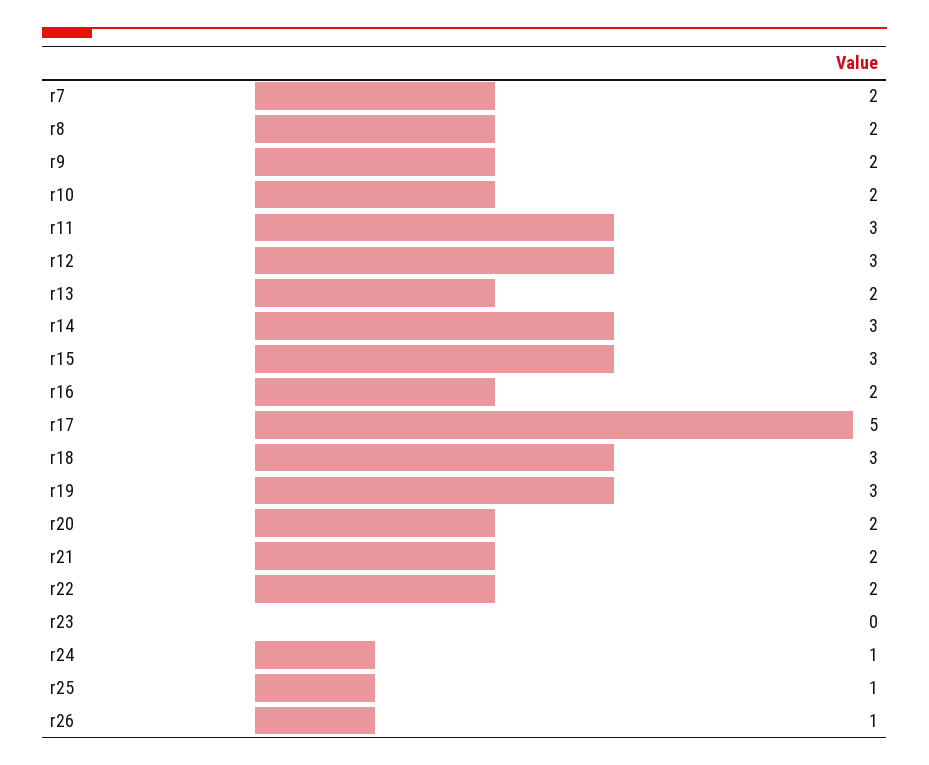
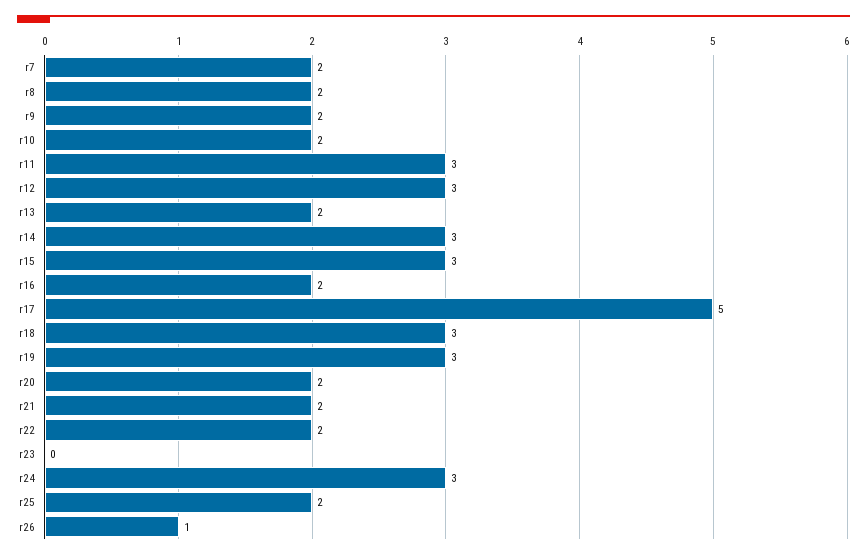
r24: 1 -> 3
r25: 1 -> 2

